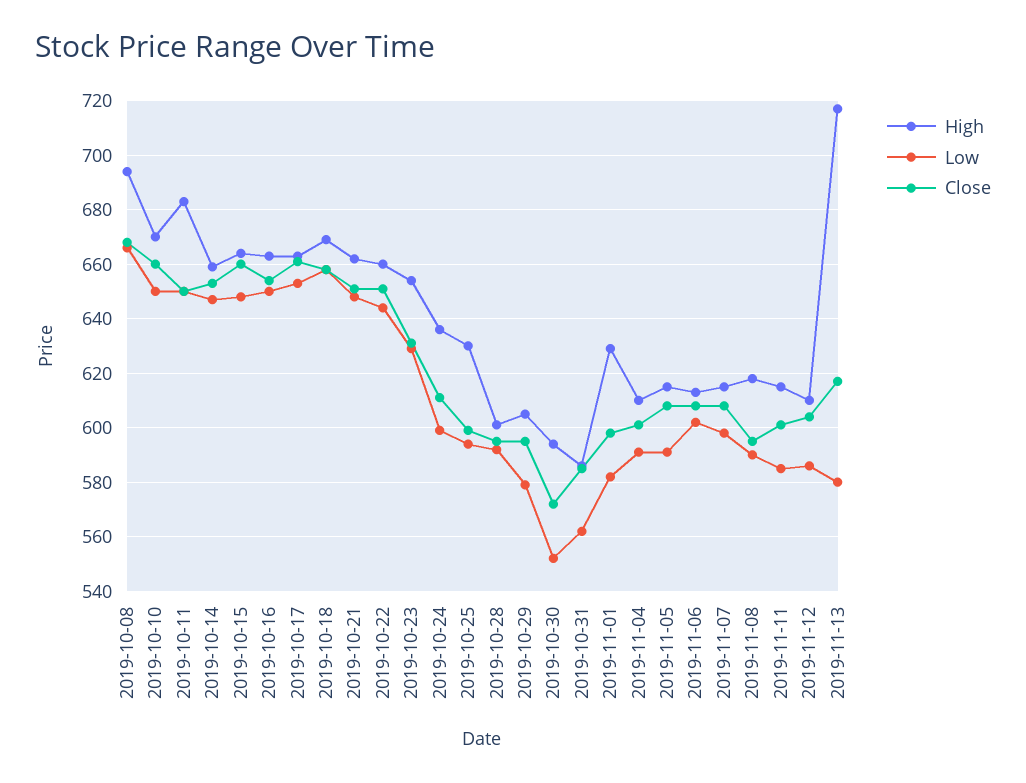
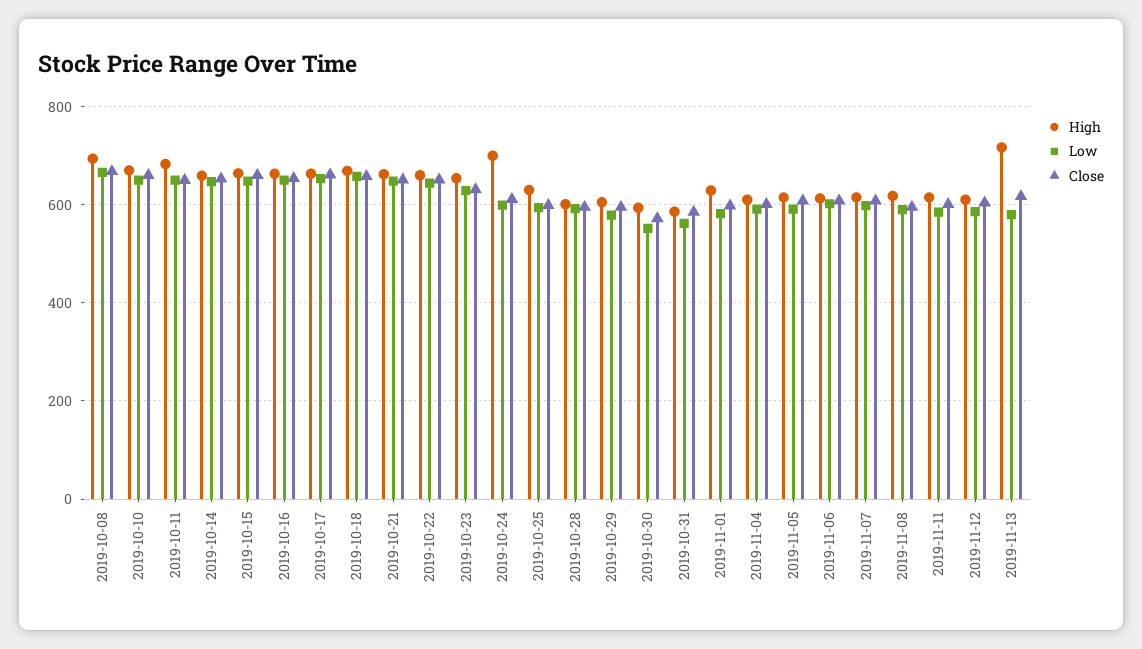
High, 2019-10-24: 635 -> 700

